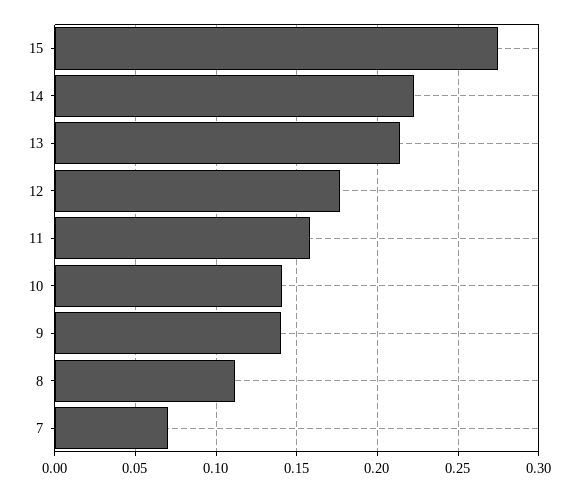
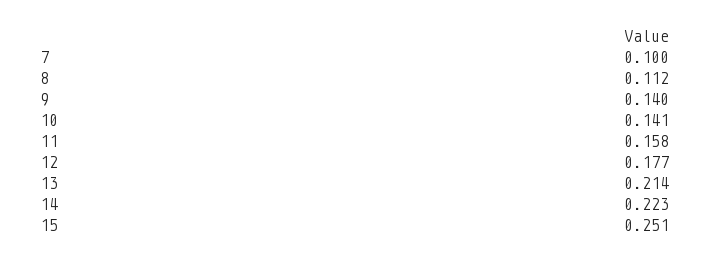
15: 0.275 -> 0.251
7: 0.07 -> 0.1

